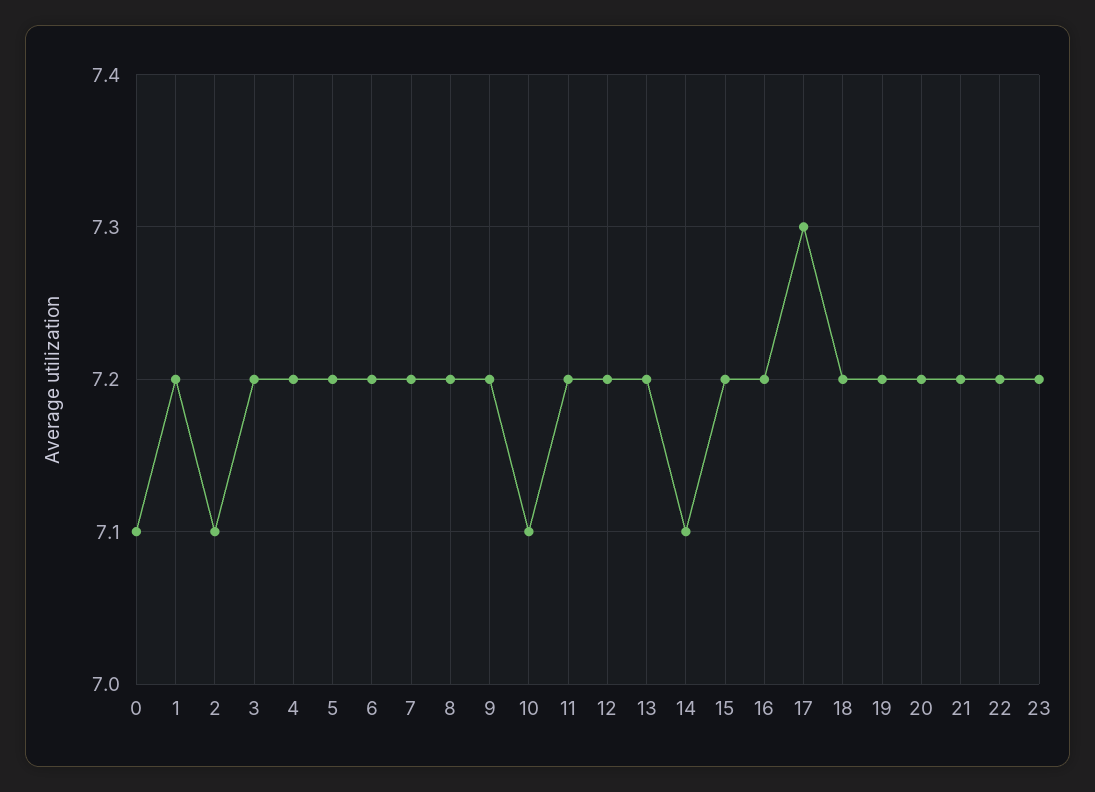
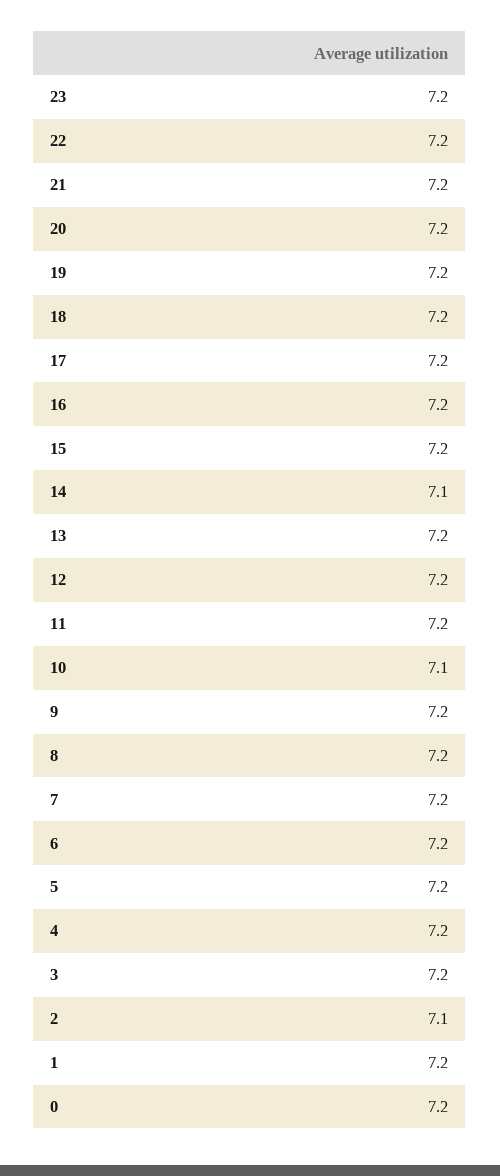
0: 7.1 -> 7.2
17: 7.3 -> 7.2

